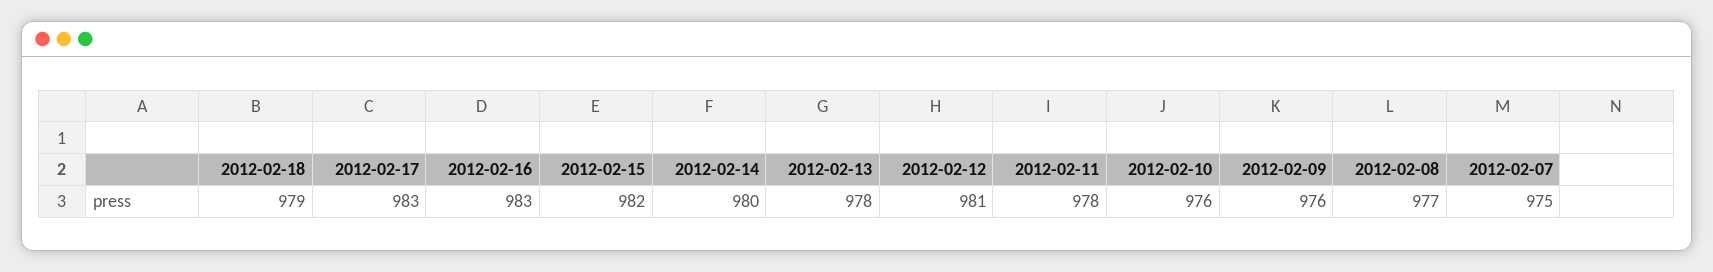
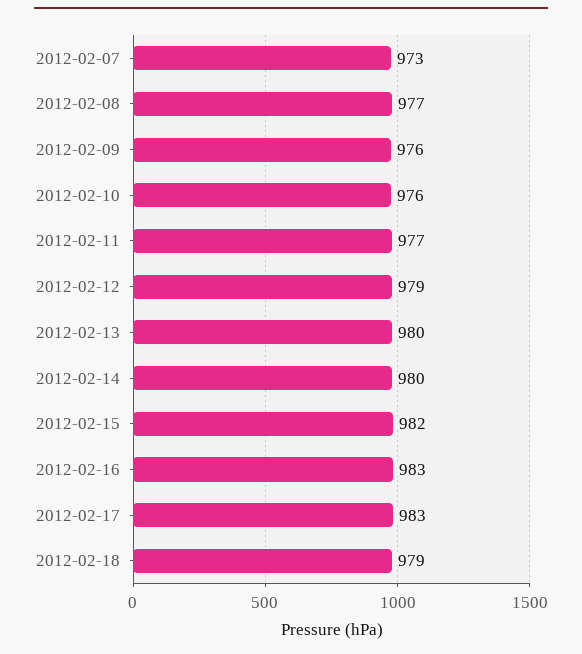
2012-02-13: 978 -> 980
2012-02-12: 981 -> 979
2012-02-11: 978 -> 977
2012-02-07: 975 -> 973

